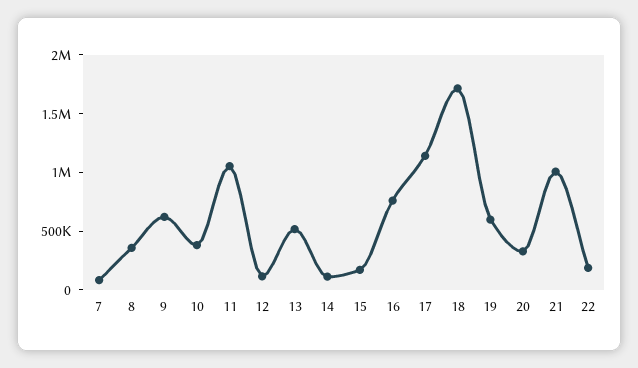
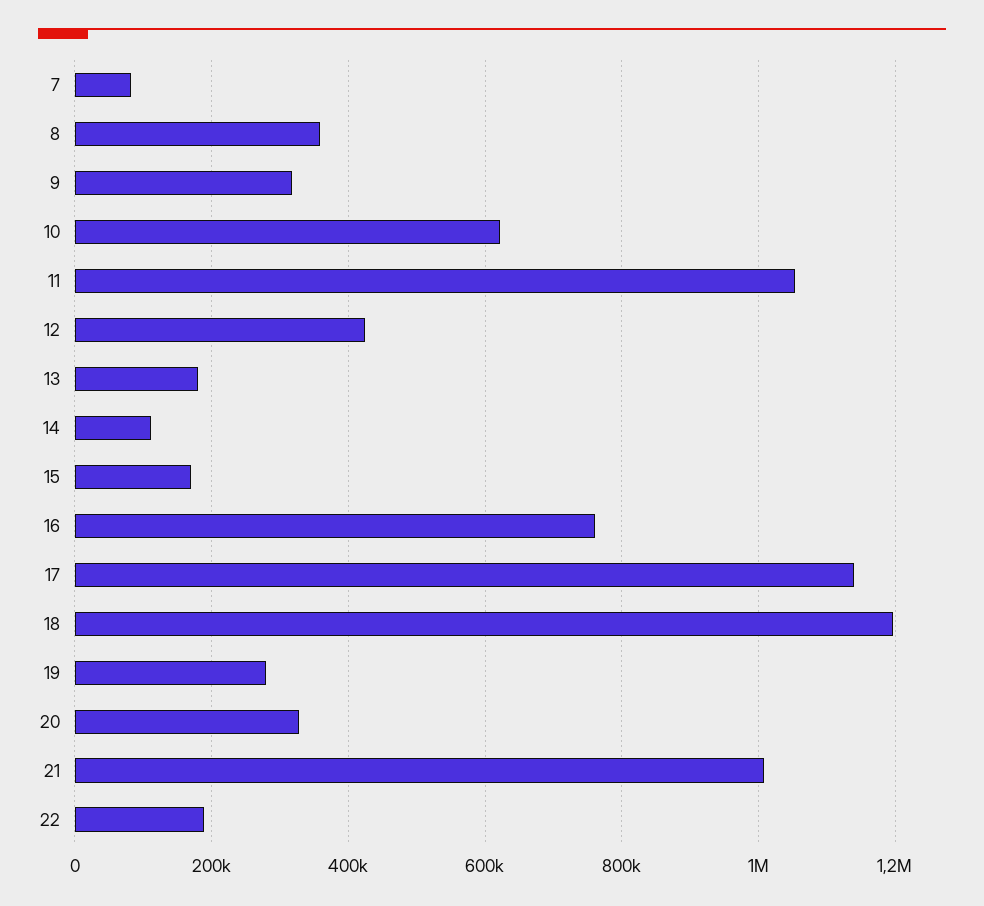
9: 600000 -> 320000
10: 400000 -> 620000
12: 100000 -> 420000
13: 500000 -> 180000
18: 1700000 -> 1200000
19: 600000 -> 280000

